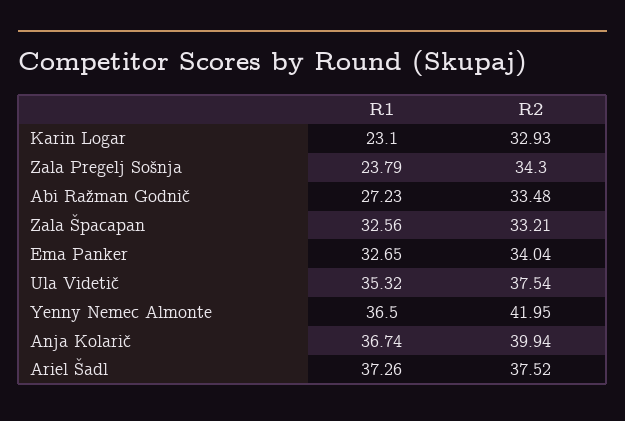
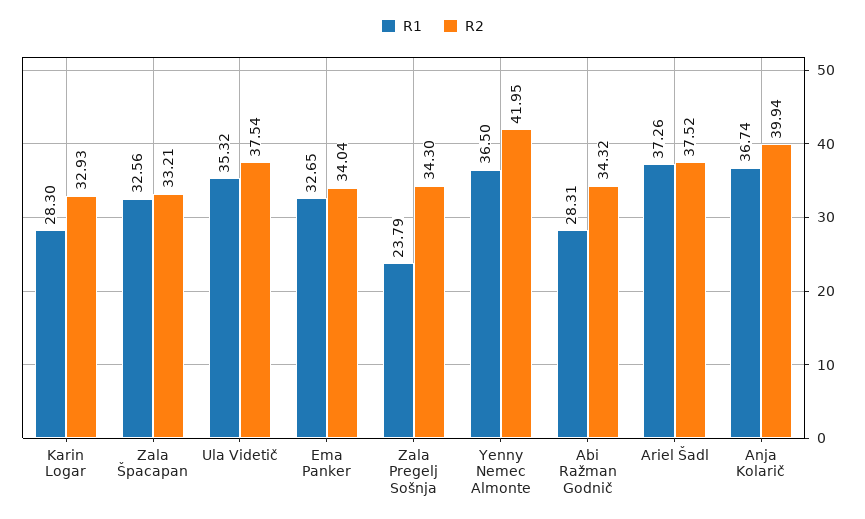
R1, Karin Logar: 23.1 -> 28.3
R1, Abi Ražman Godnič: 27.23 -> 28.31
R2, Abi Ražman Godnič: 33.48 -> 34.32

